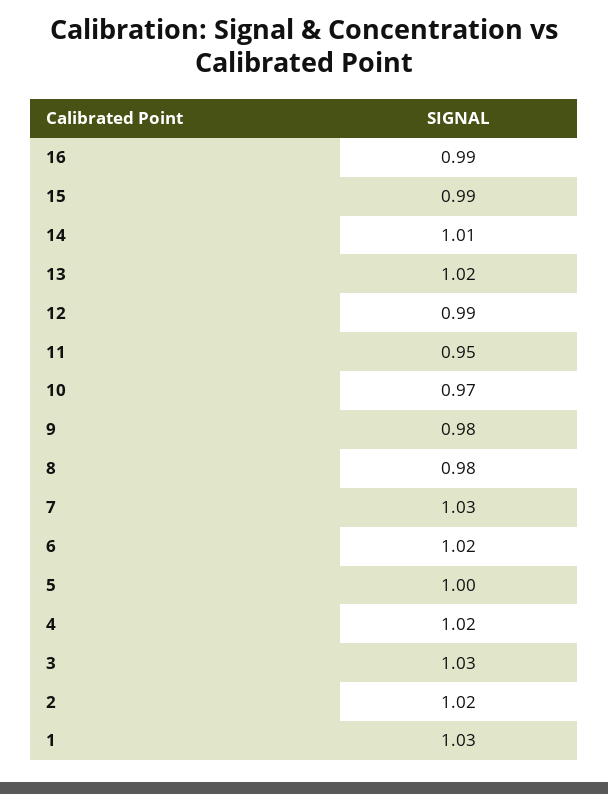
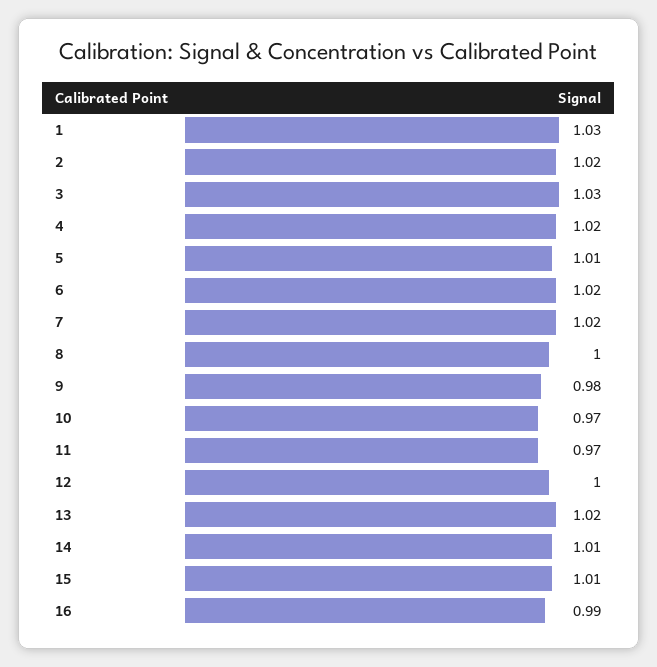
15: 0.99 -> 1.01
12: 0.99 -> 1
11: 0.95 -> 0.97
8: 0.98 -> 1
7: 1.03 -> 1.02
5: 1 -> 1.01

